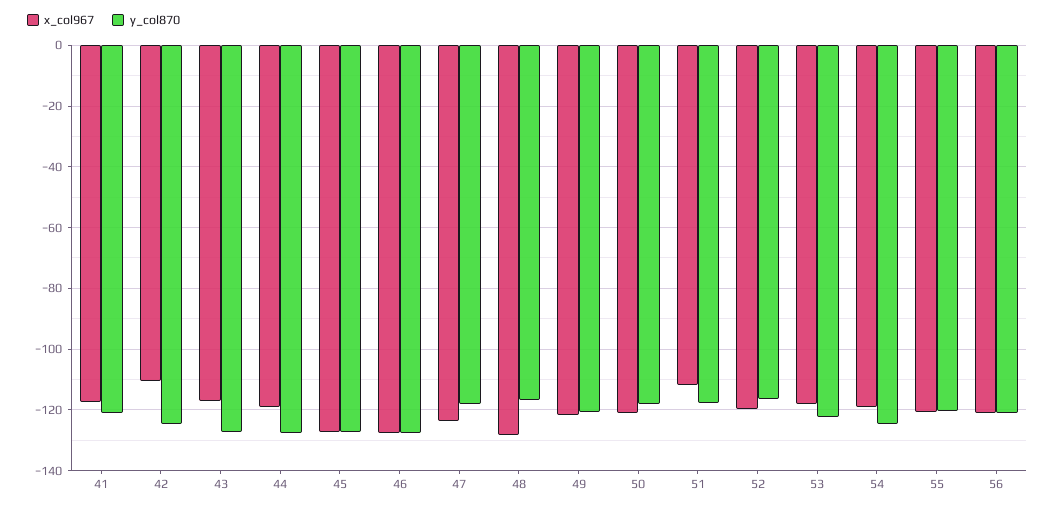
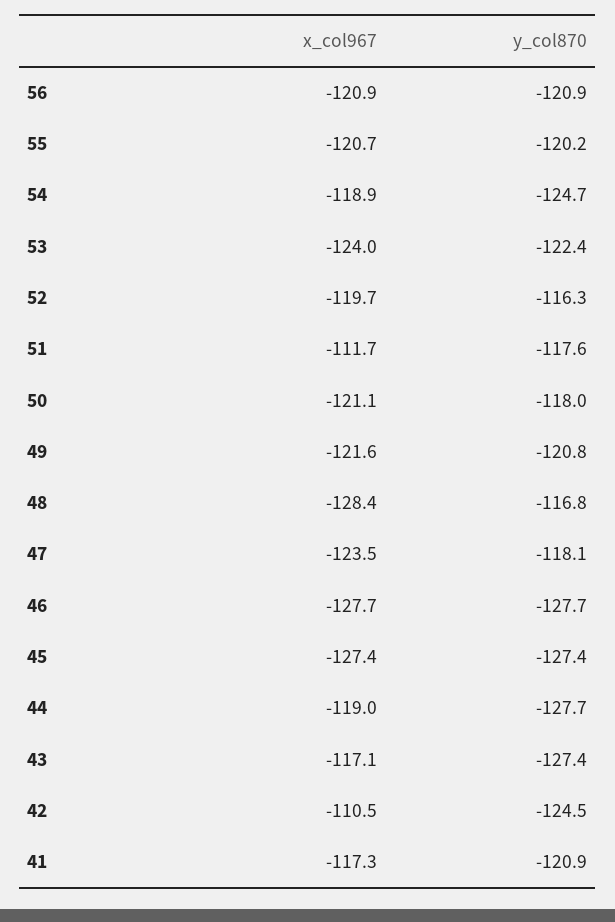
x_col967, 53: -118 -> -124

